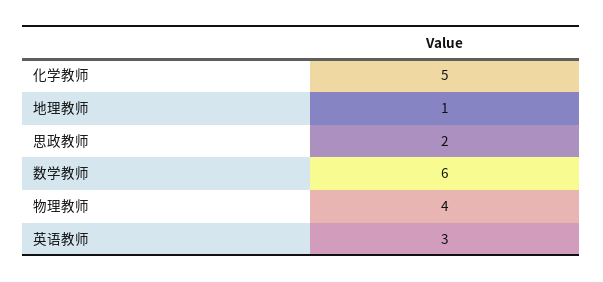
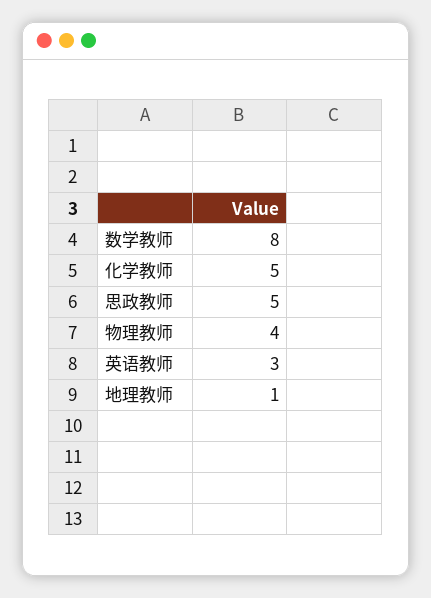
思政教师: 2 -> 5
数学教师: 6 -> 8

